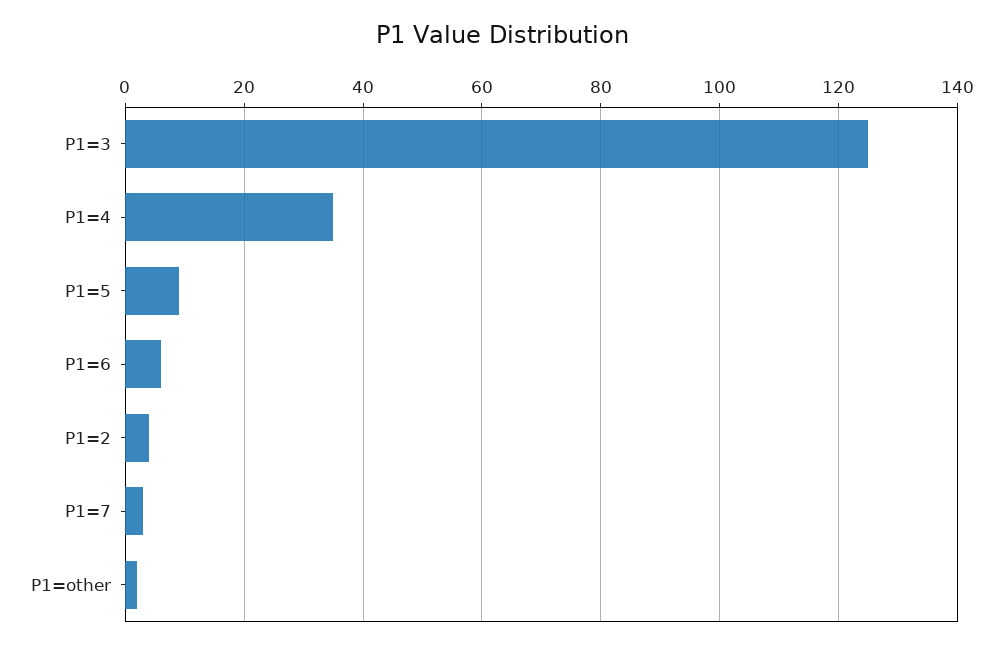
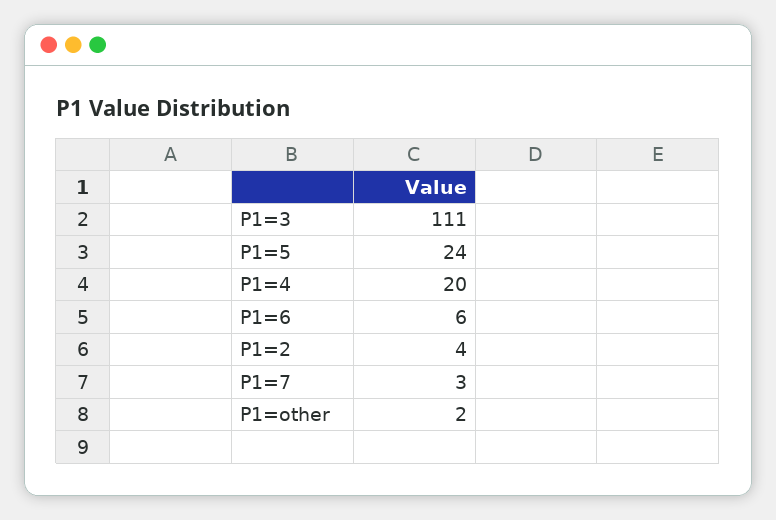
P1=3: 125 -> 111
P1=4: 35 -> 20
P1=5: 10 -> 24

